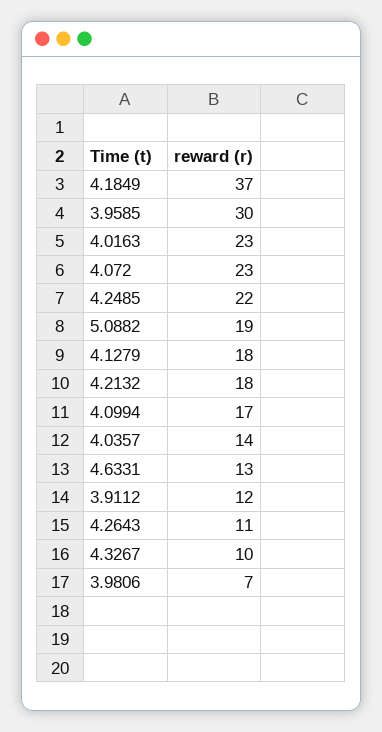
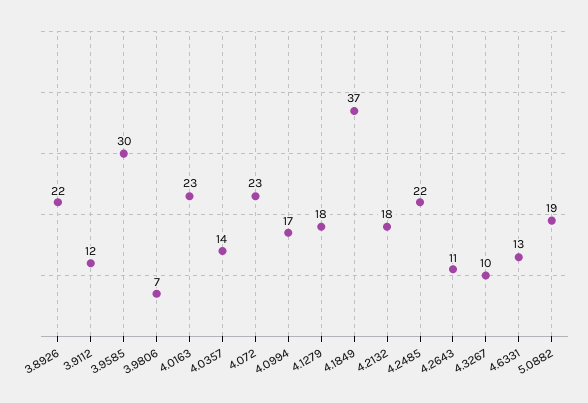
3.8926: none -> 22

